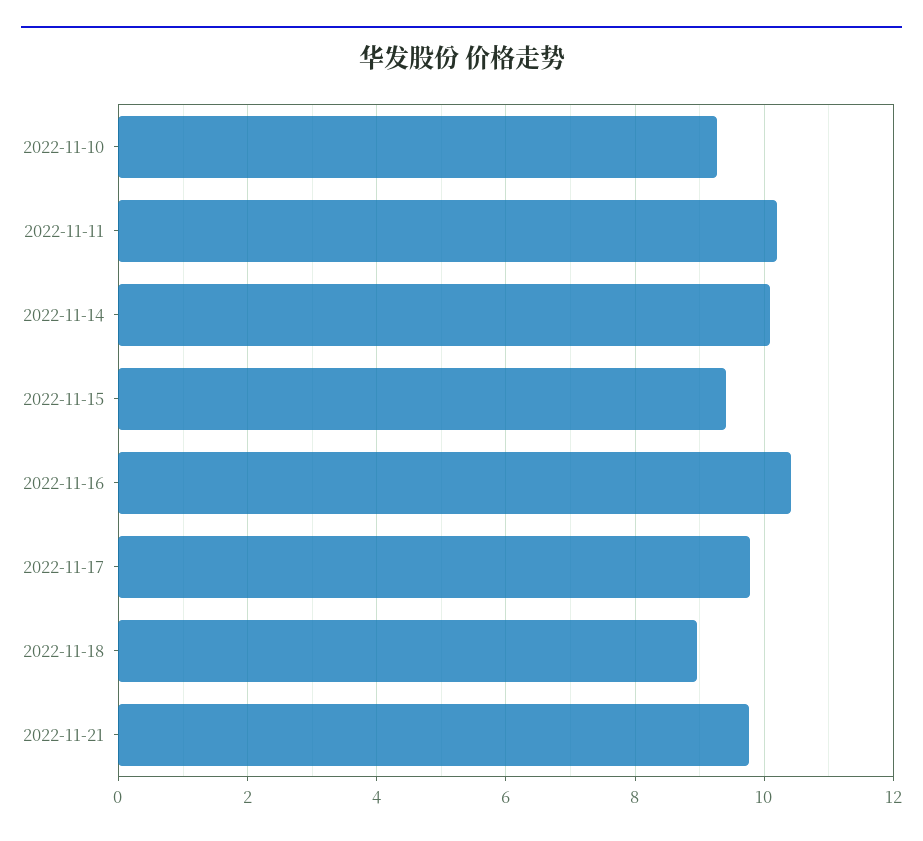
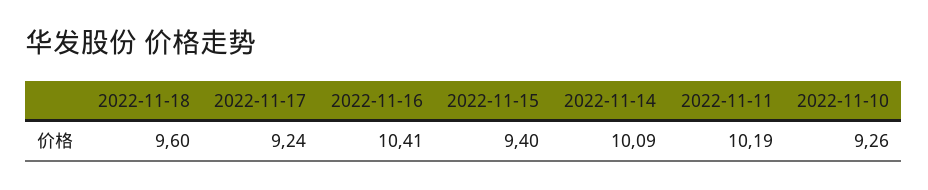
2022-11-17: 9.8 -> 9.24
2022-11-18: 9 -> 9.6
2022-11-21: 9.8 -> none

